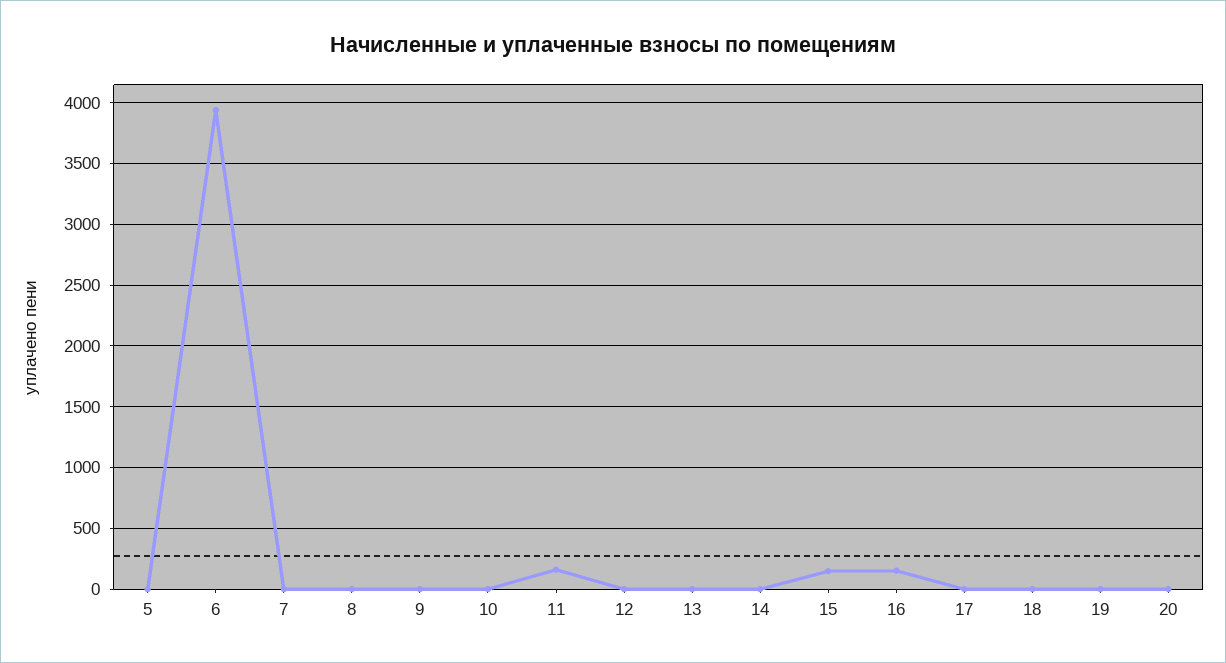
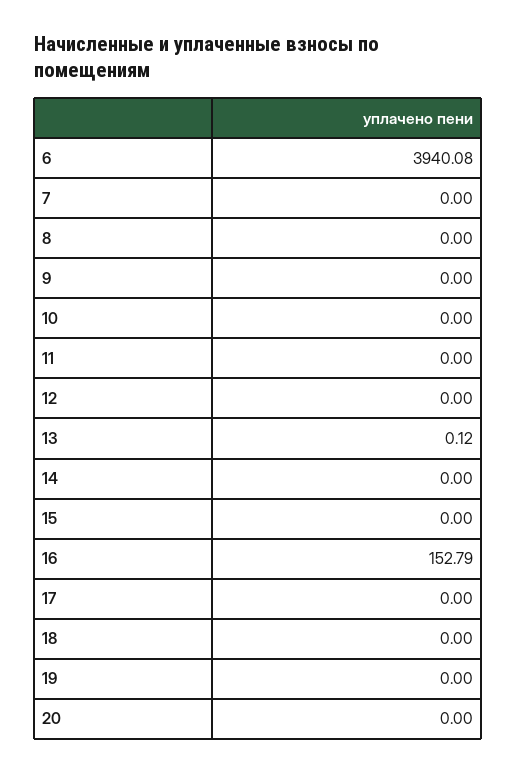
5: 0 -> none
11: 150 -> 0
15: 150 -> 0

